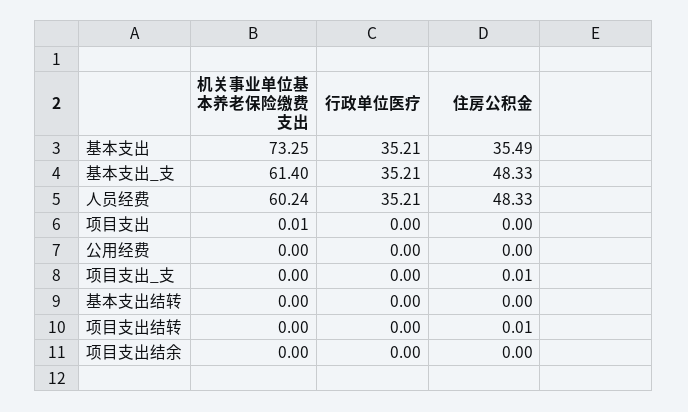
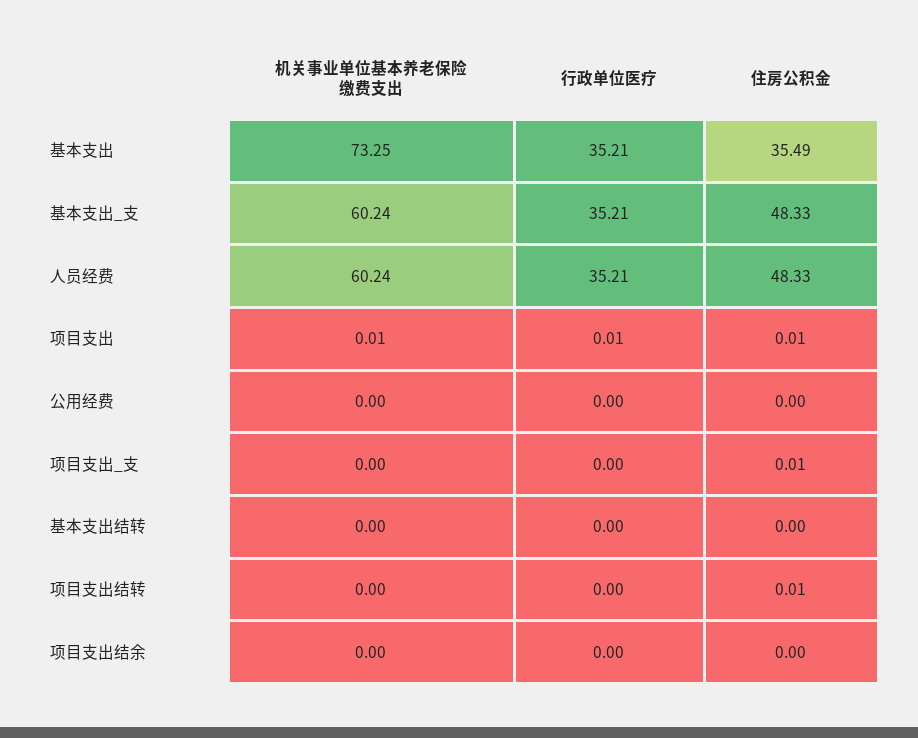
机关事业单位基本养老保险缴费支出, 基本支出_支: 61.4 -> 60.24
行政单位医疗, 项目支出: 0 -> 0.01
住房公积金, 项目支出: 0 -> 0.01

